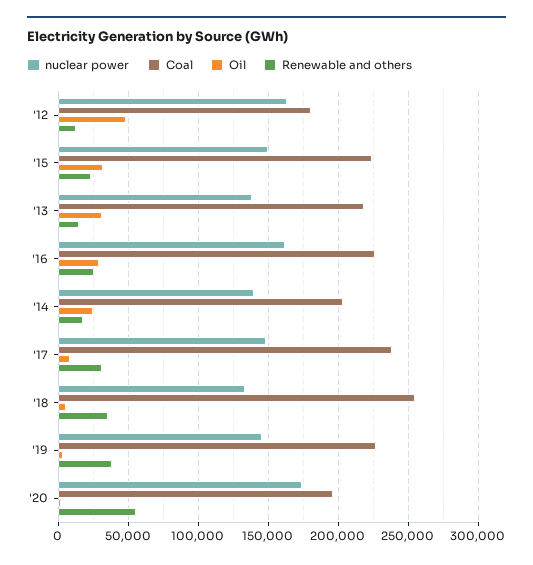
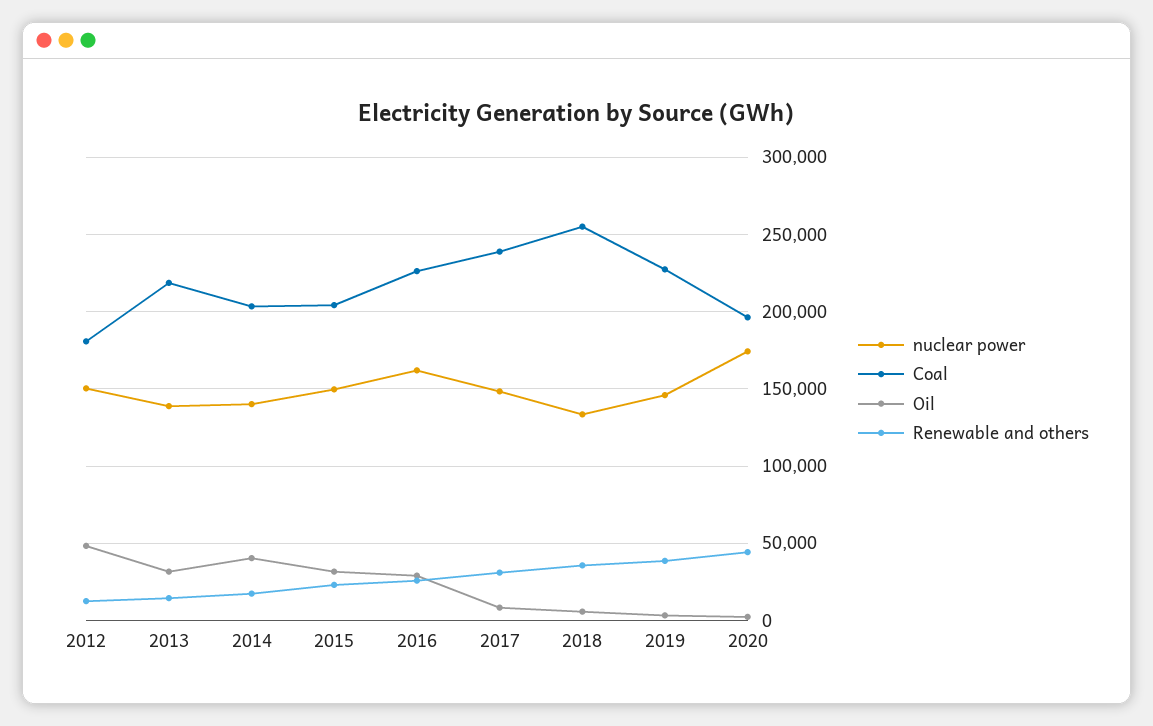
nuclear power, '12: 165000 -> 150000
Coal, '15: 225000 -> 205000
Oil, '14: 25000 -> 40000
Renewable and others, '20: 55000 -> 45000

